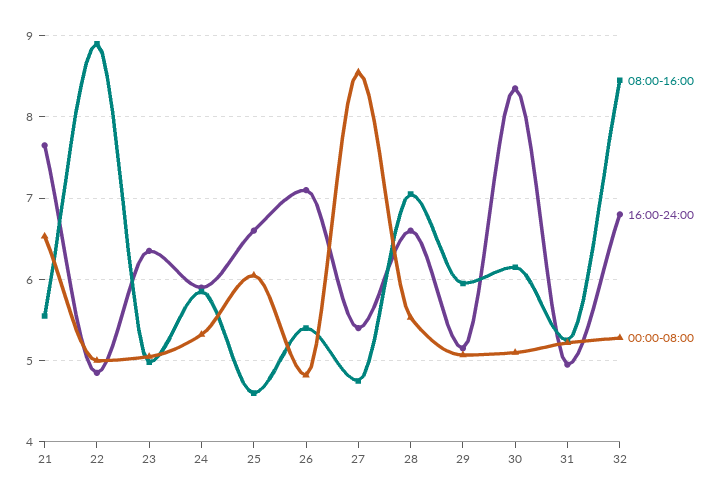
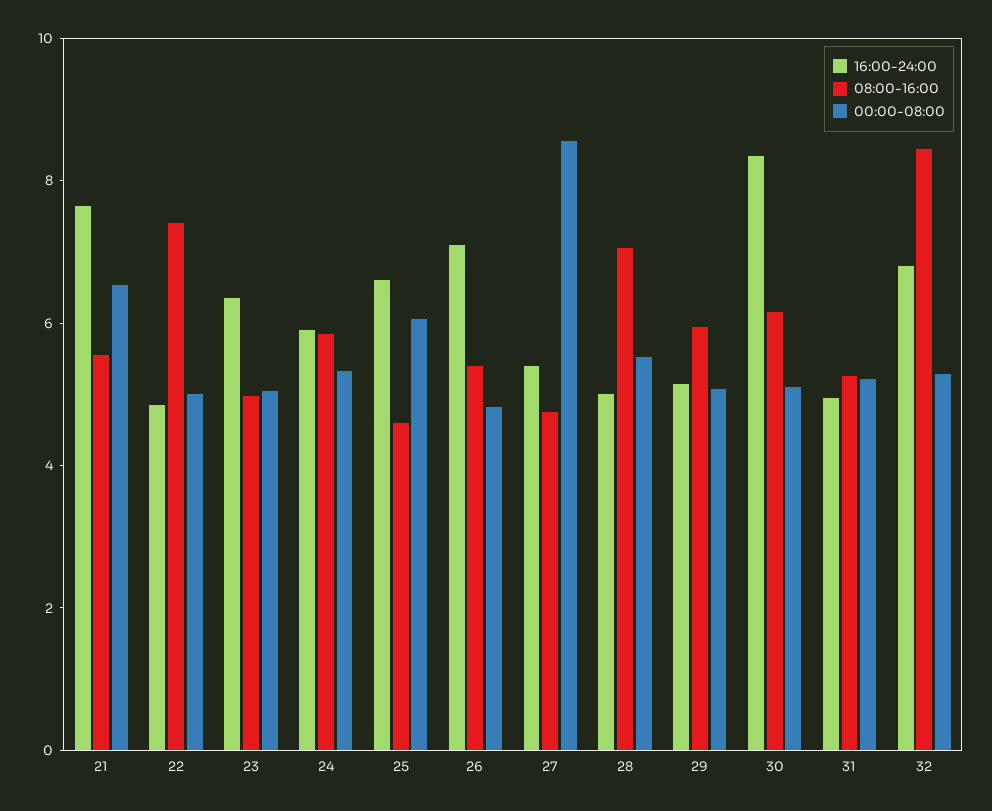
08:00-16:00, 22: 8.9 -> 7.5
16:00-24:00, 28: 6.6 -> 5

